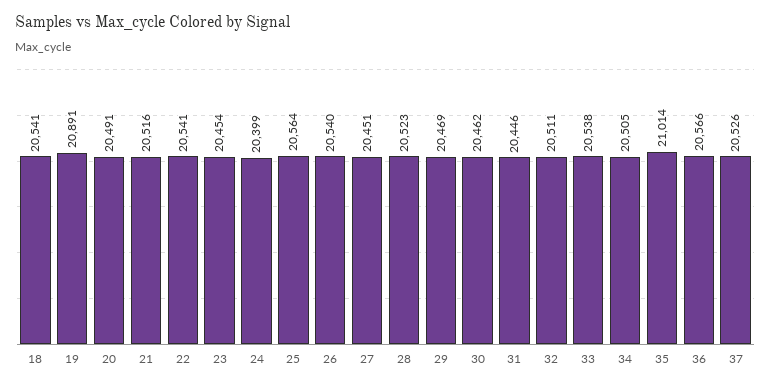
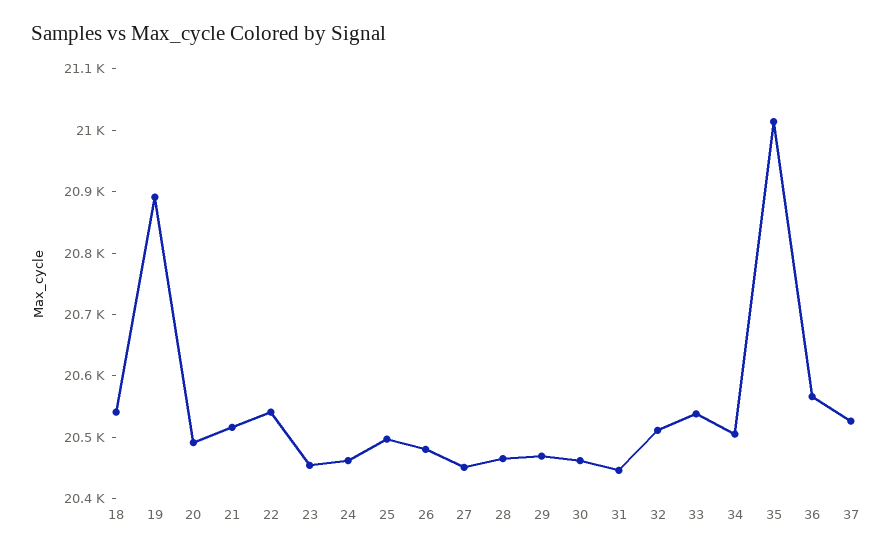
24: 20399 -> 20460
25: 20564 -> 20500
26: 20540 -> 20480
28: 20523 -> 20460

